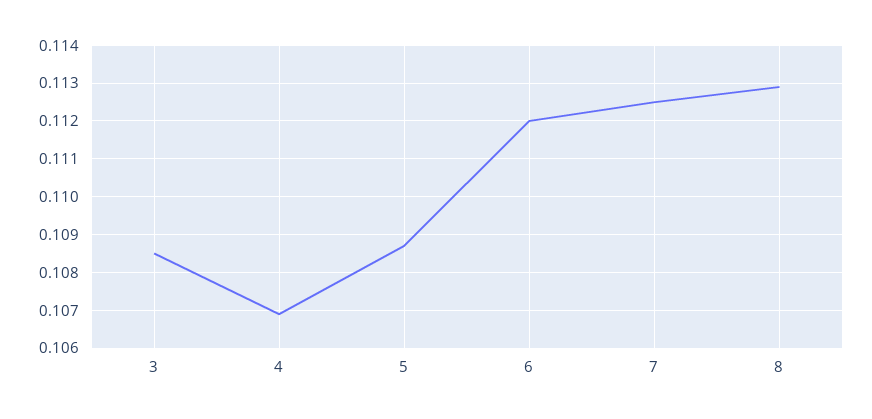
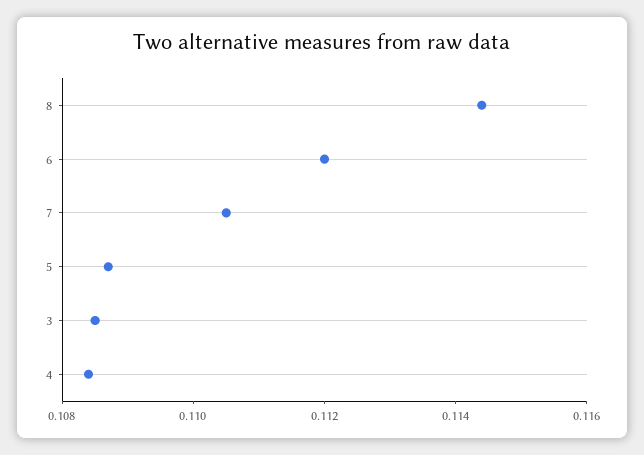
4: 0.107 -> 0.1085
7: 0.1125 -> 0.1105
8: 0.113 -> 0.1145

